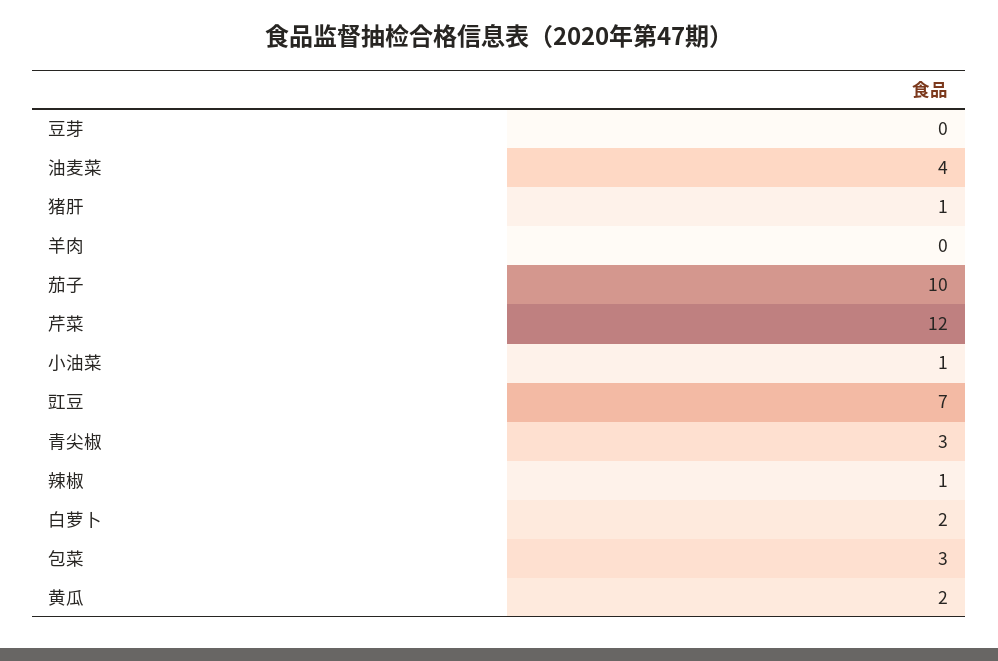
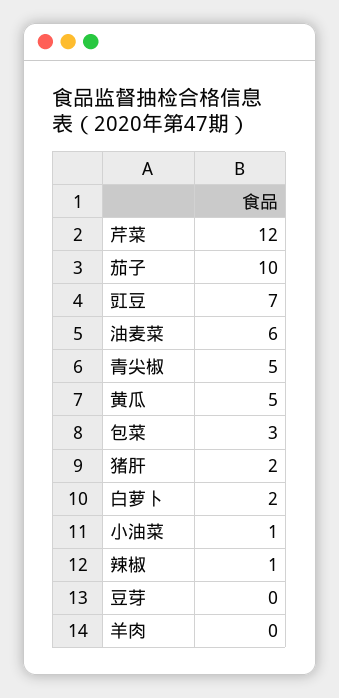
油麦菜: 4 -> 6
猪肝: 1 -> 2
青尖椒: 3 -> 5
黄瓜: 2 -> 5

